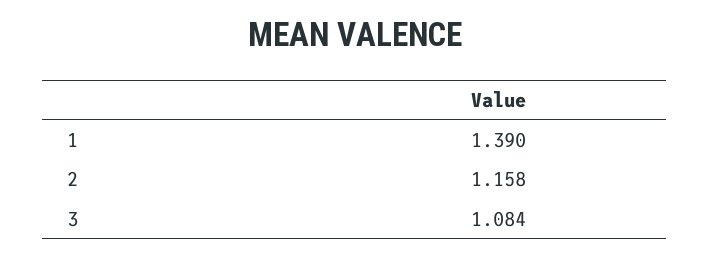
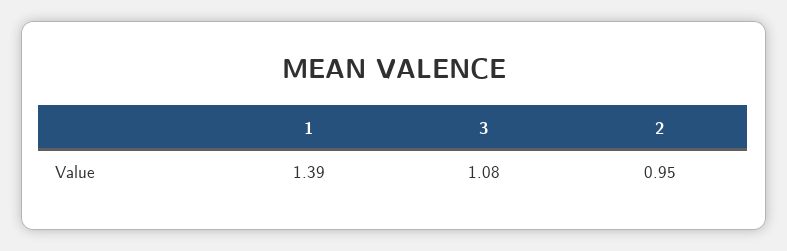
2: 1.158 -> 0.95

